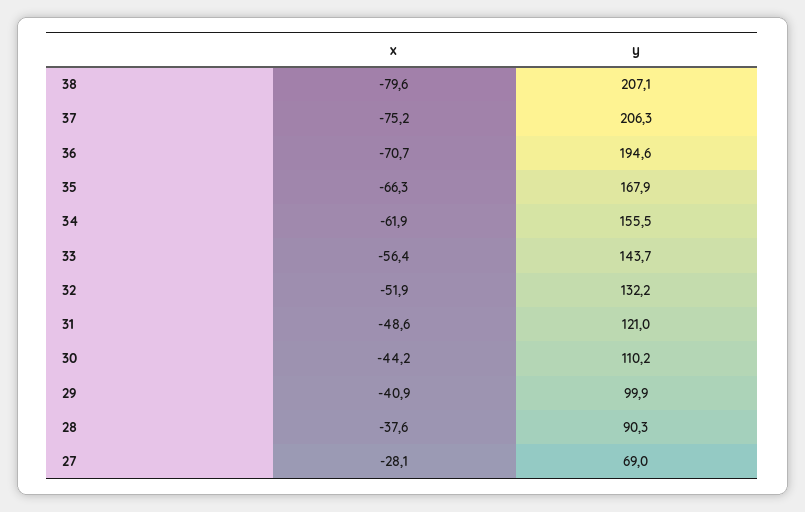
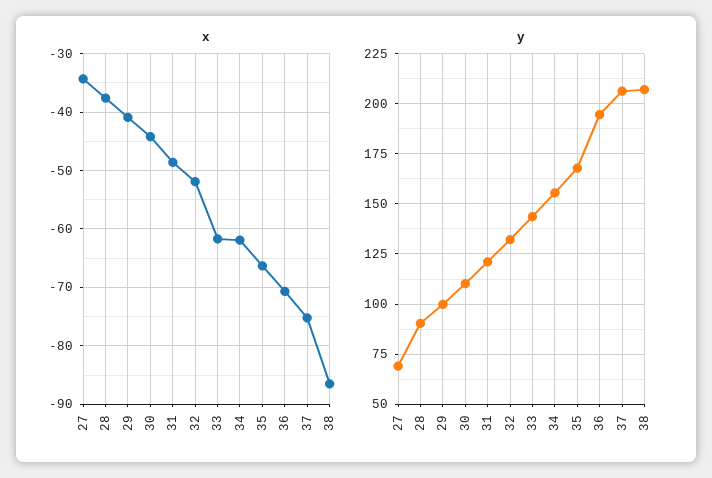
x, 38: -79.6 -> -86
x, 33: -56.4 -> -62
x, 27: -28.1 -> -34

